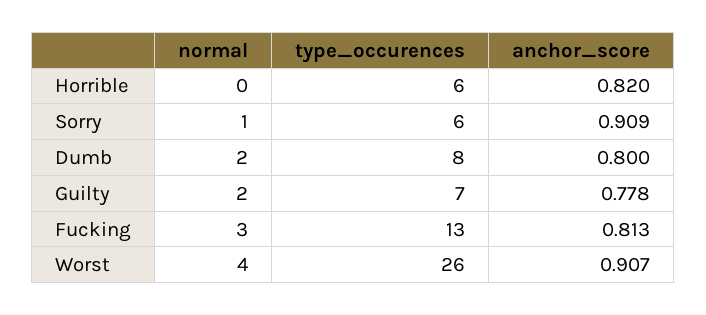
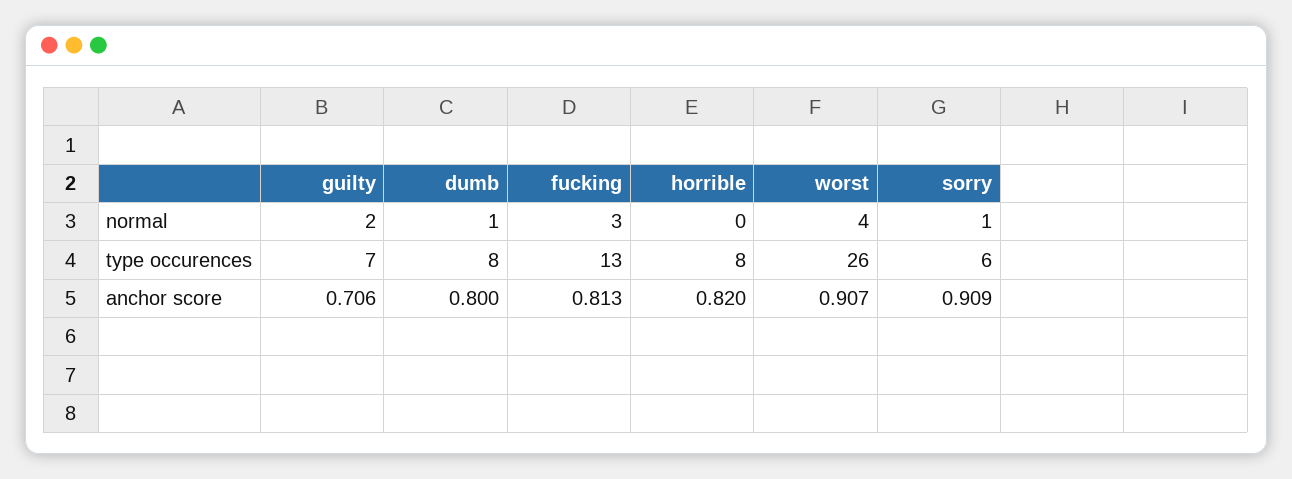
type_occurences, Horrible: 6 -> 8
normal, Dumb: 2 -> 1
anchor_score, Guilty: 0.778 -> 0.706

